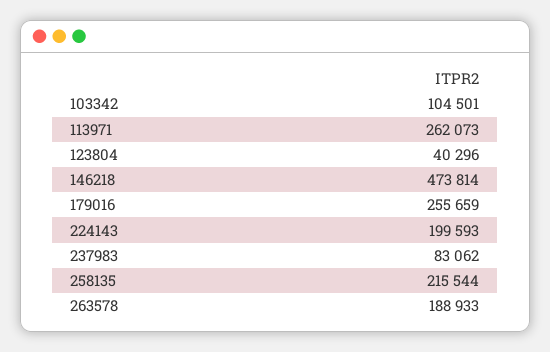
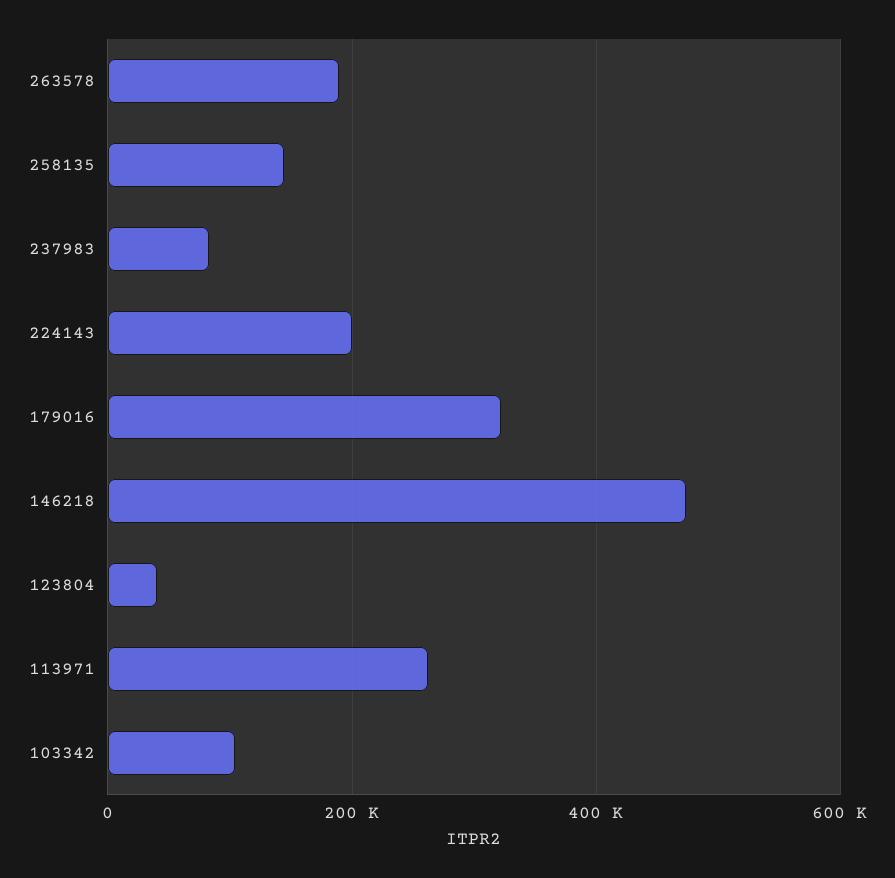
179016: 255659 -> 320000
258135: 215544 -> 140000

